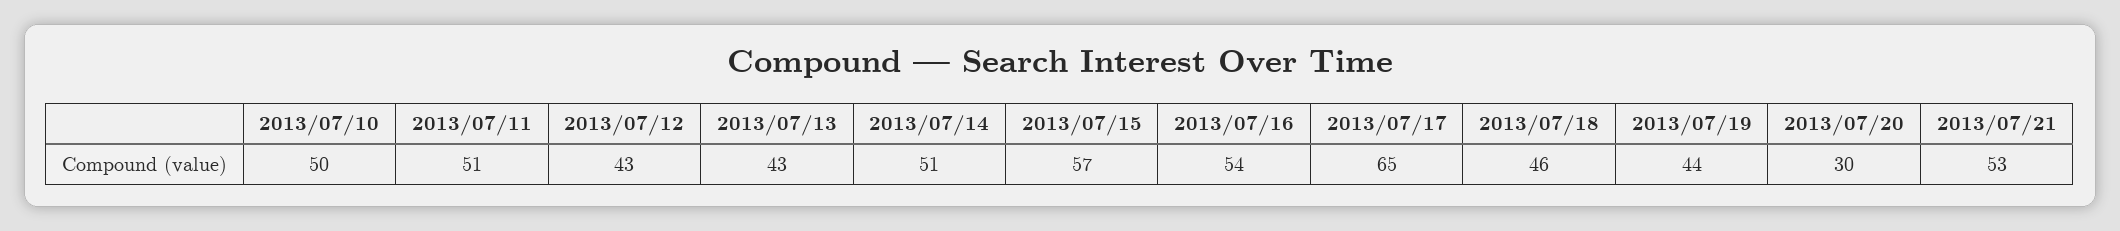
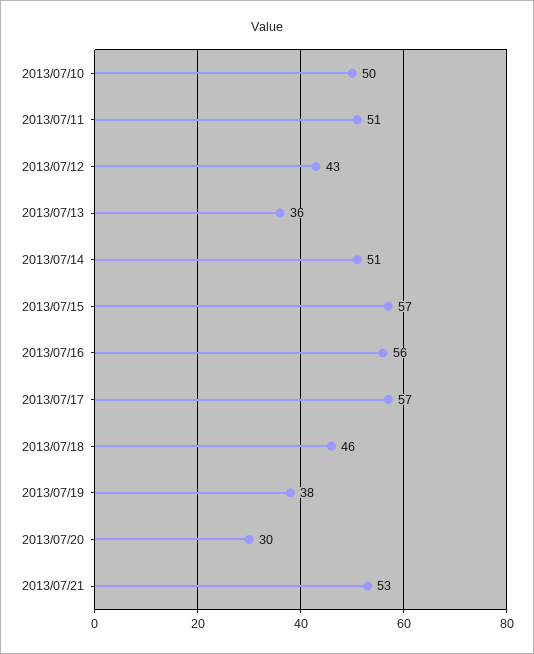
2013/07/13: 43 -> 36
2013/07/16: 54 -> 56
2013/07/17: 65 -> 57
2013/07/19: 44 -> 38

